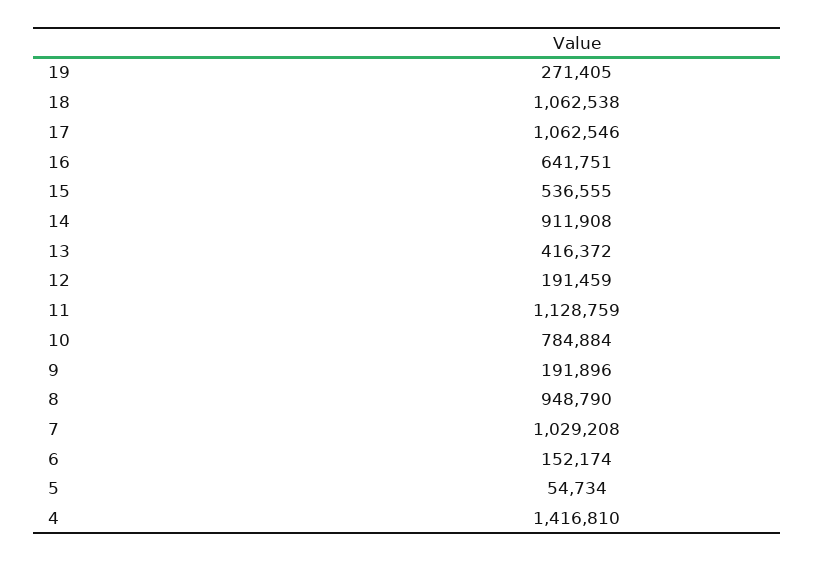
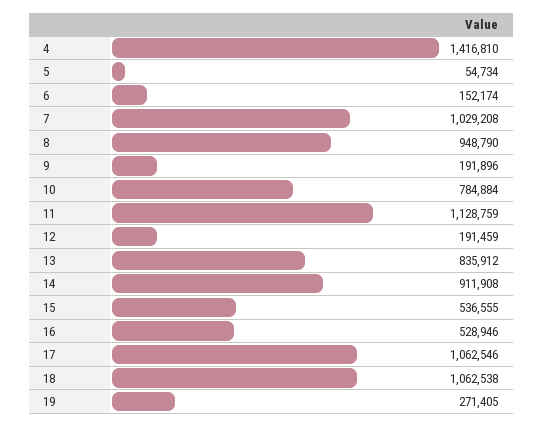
16: 641751 -> 528946
13: 416372 -> 835912

